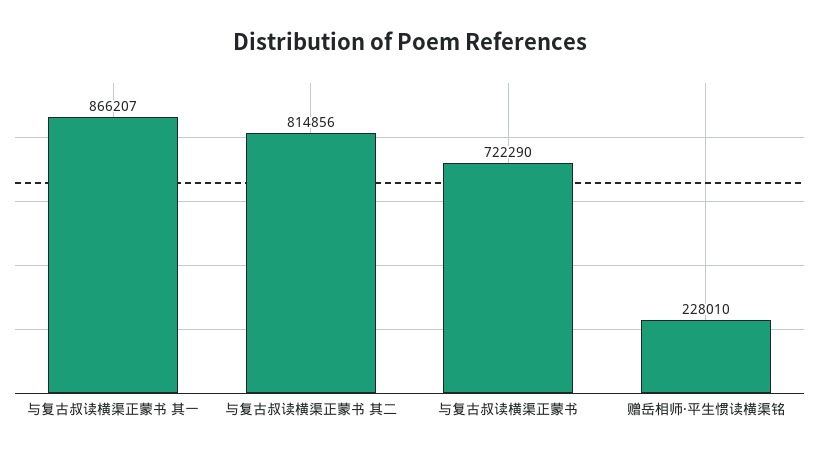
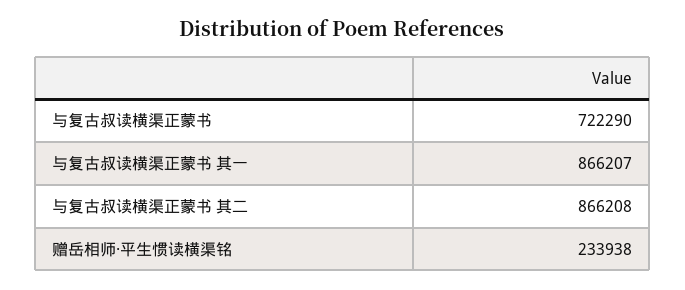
与复古叔读横渠正蒙书 其二: 814856 -> 866208
赠岳相师·平生惯读横渠铭: 228010 -> 233938

